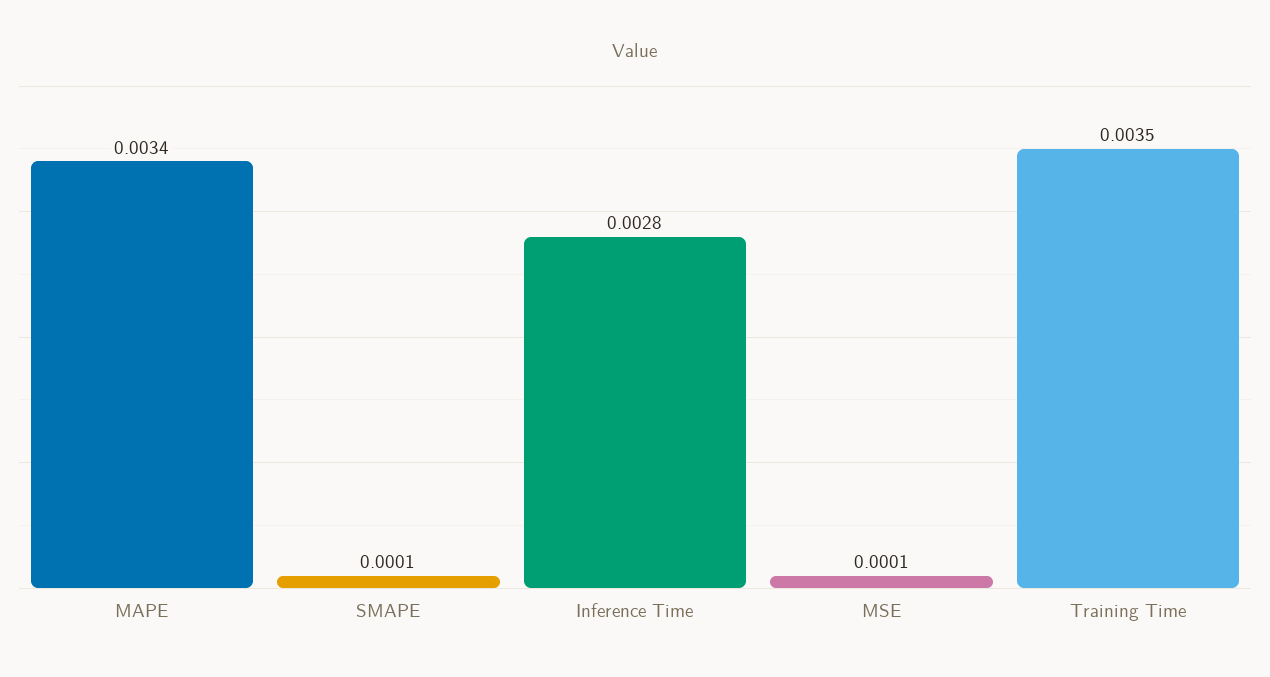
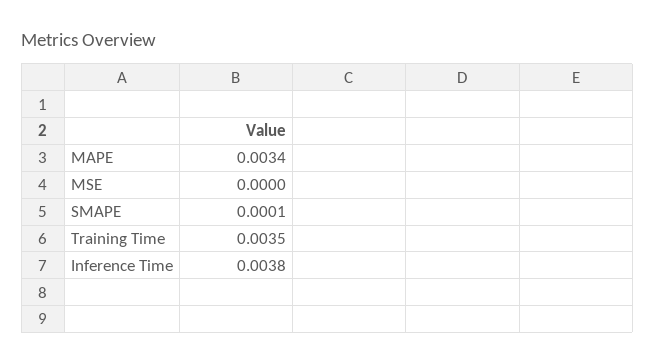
Inference Time: 0.0028 -> 0.0038
MSE: 0.0001 -> 0

